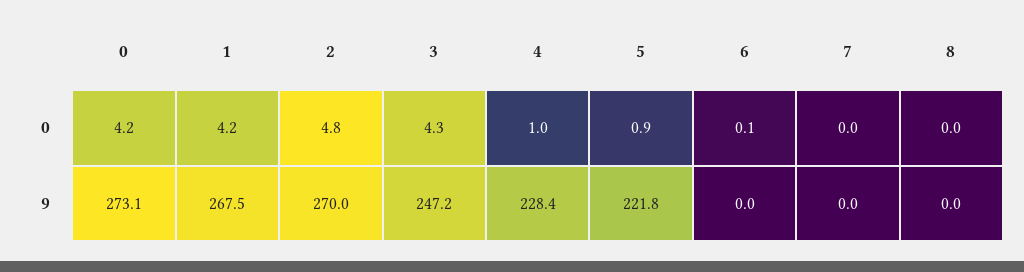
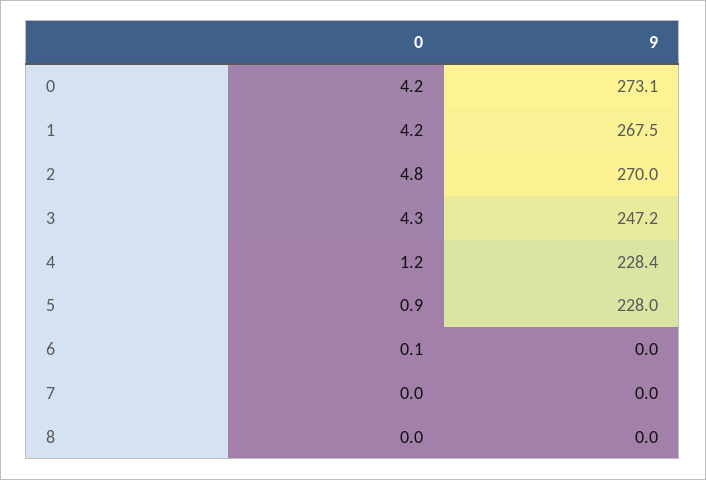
4, 0: 1 -> 1.2
5, 9: 221.8 -> 228

